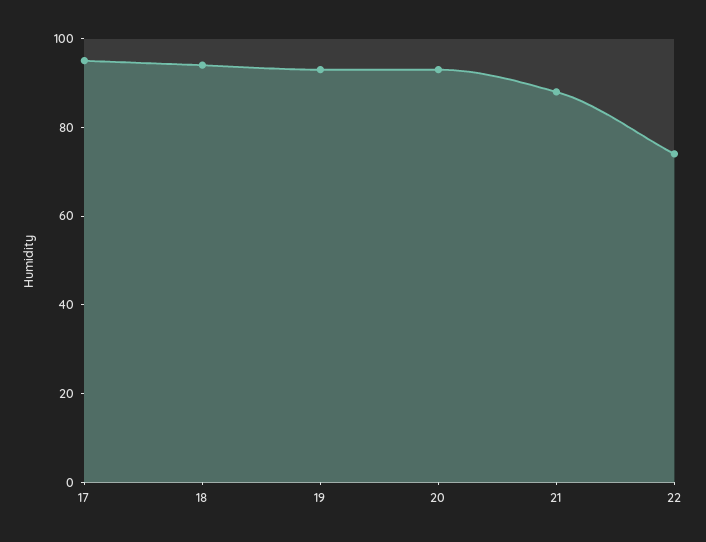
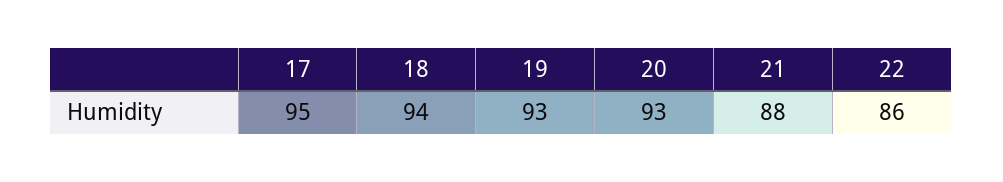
22: 75 -> 86

